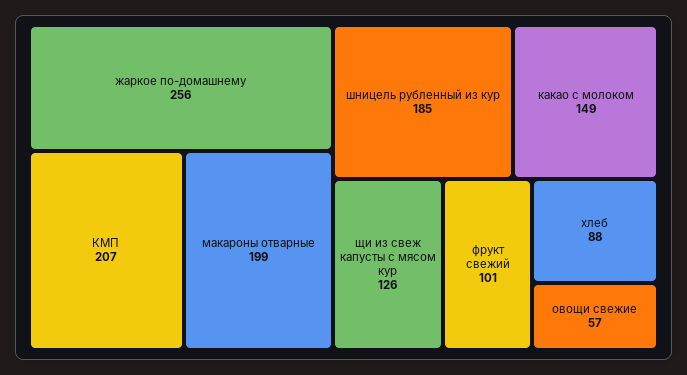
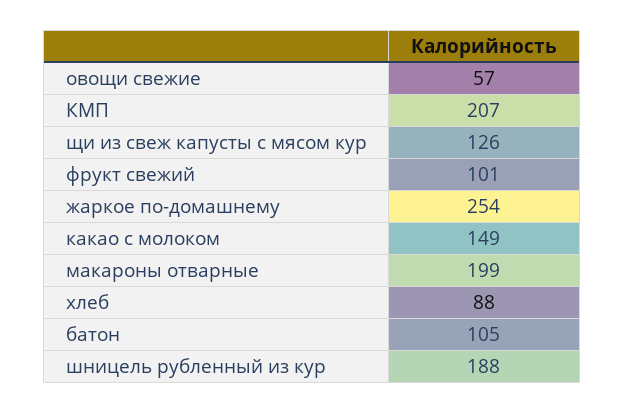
жаркое по-домашнему: 256 -> 254
шницель рубленный из кур: 185 -> 188
батон: none -> 105

